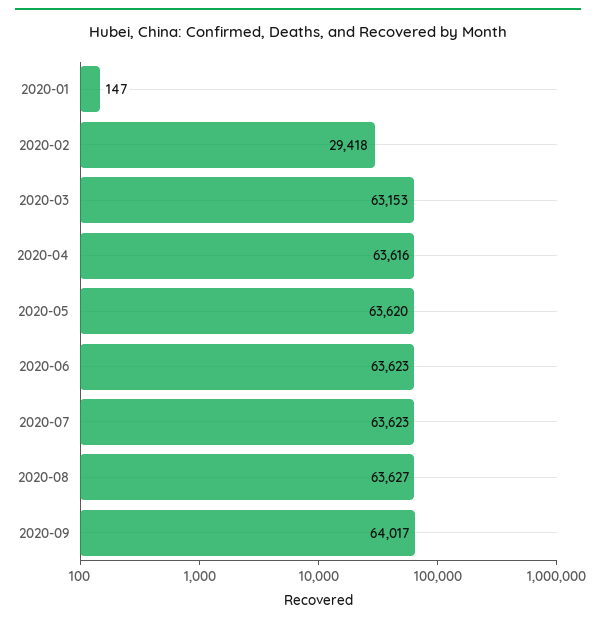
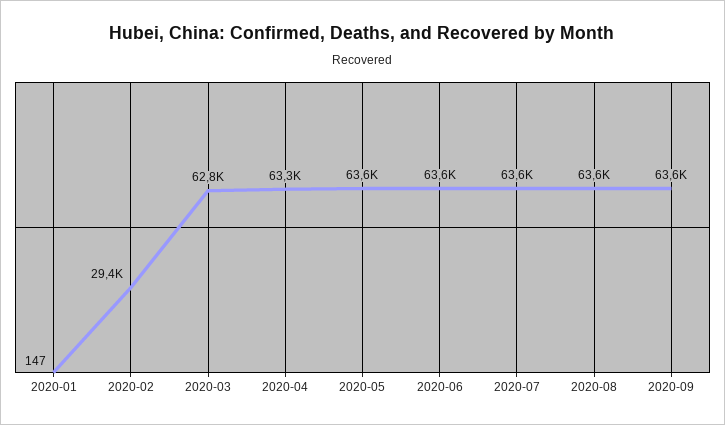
2020-03: 63153 -> 62800
2020-04: 63616 -> 63300
2020-09: 64017 -> 63600

